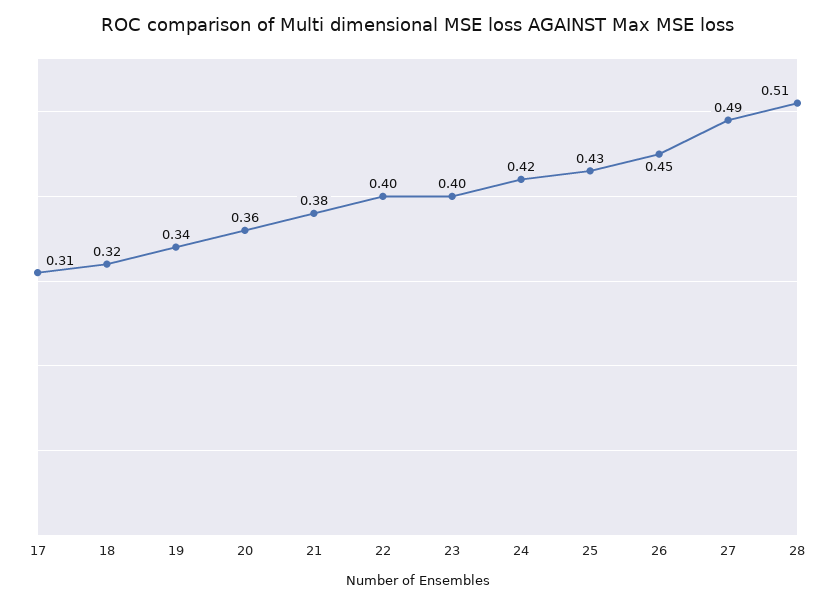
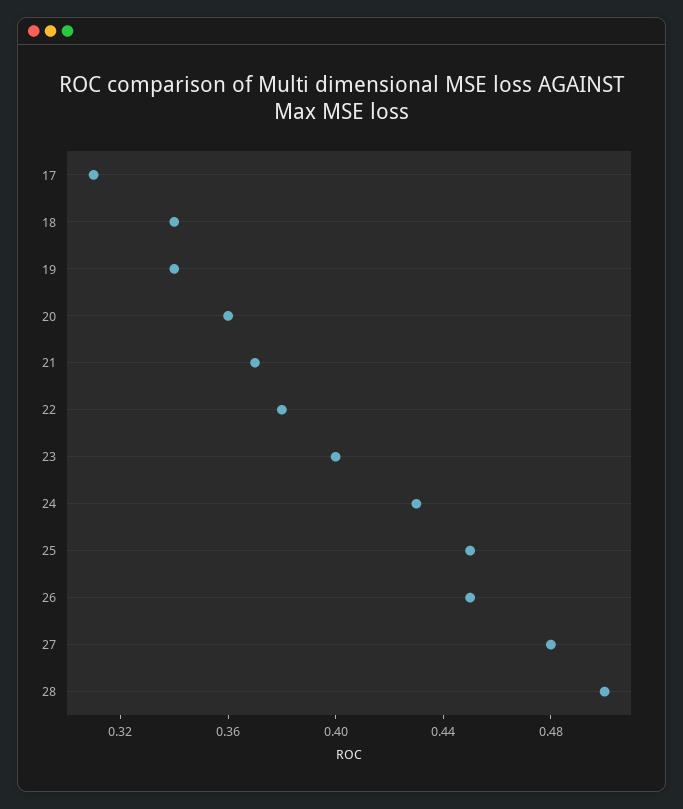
18: 0.32 -> 0.34
21: 0.38 -> 0.37
22: 0.4 -> 0.38
24: 0.42 -> 0.43
25: 0.43 -> 0.45
27: 0.49 -> 0.48
28: 0.51 -> 0.5

